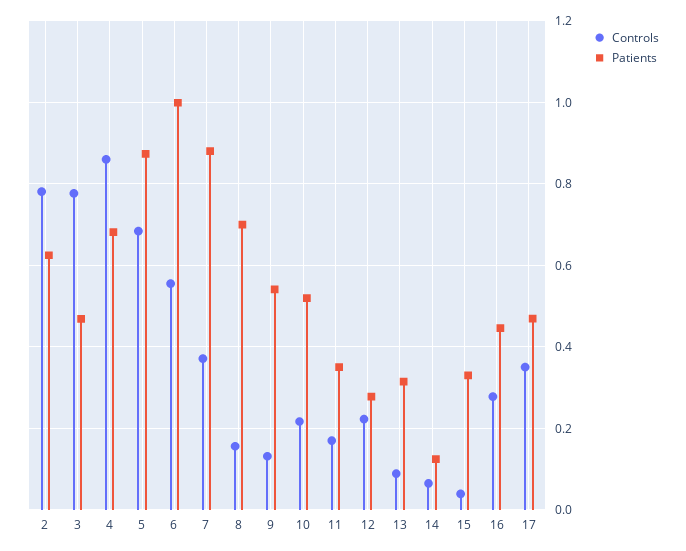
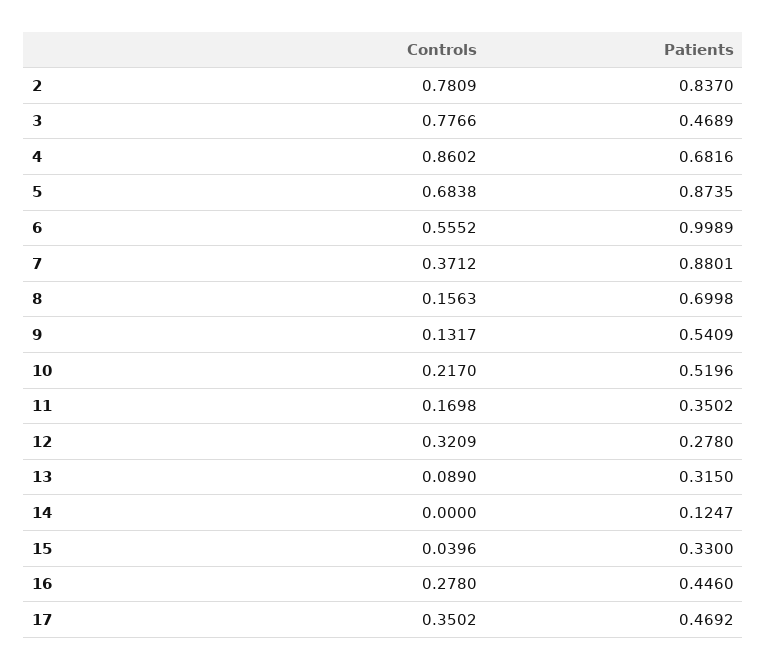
Patients, 2: 0.62 -> 0.837
Controls, 12: 0.22 -> 0.3209
Controls, 14: 0.06 -> 0

